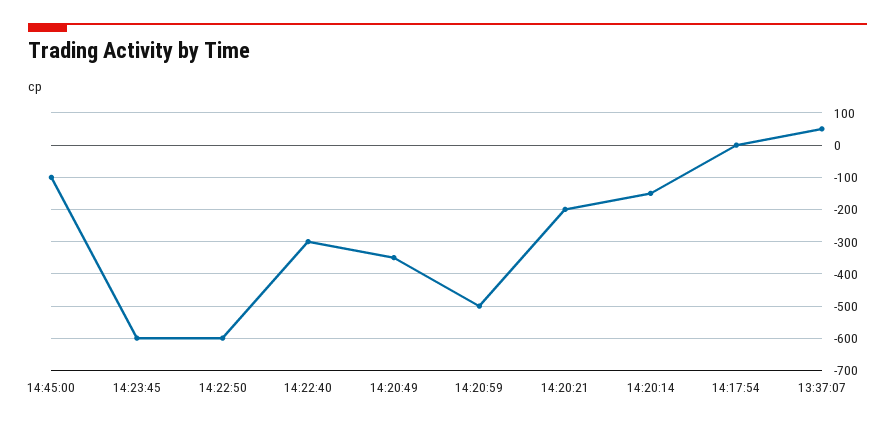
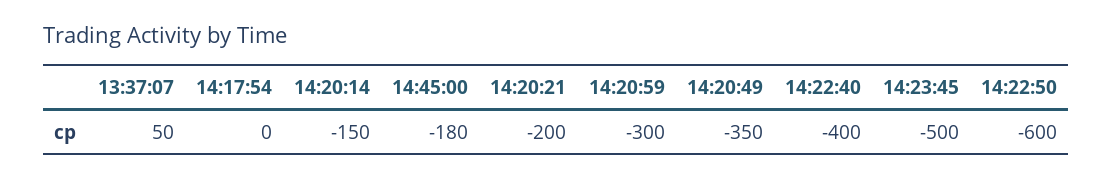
14:45:00: -100 -> -180
14:23:45: -600 -> -500
14:22:40: -300 -> -400
14:20:59: -500 -> -300

